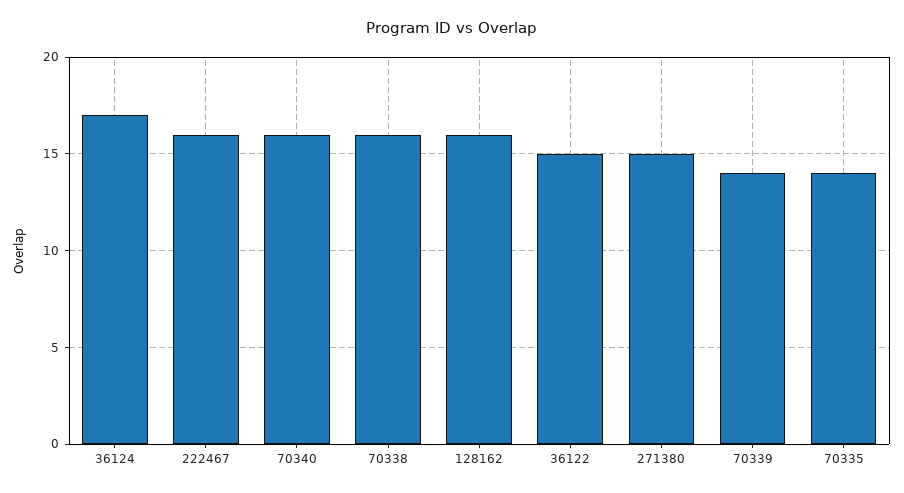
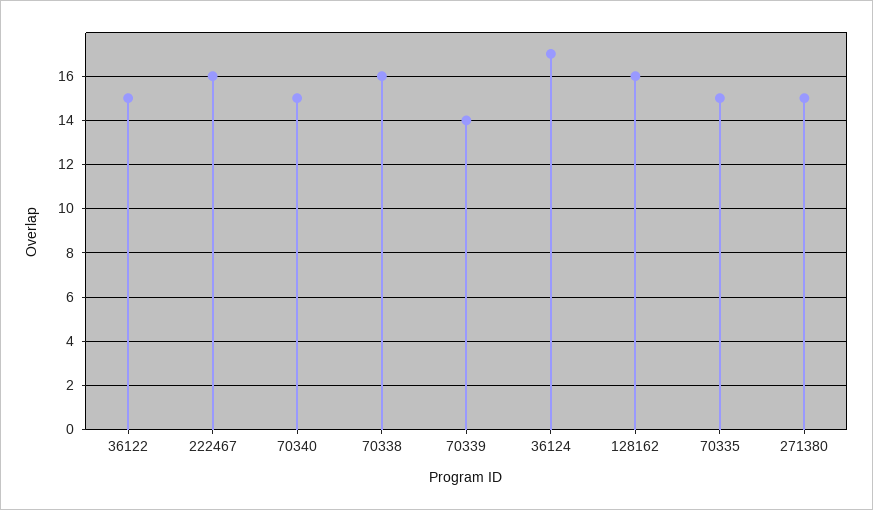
70340: 16 -> 15
70335: 14 -> 15

